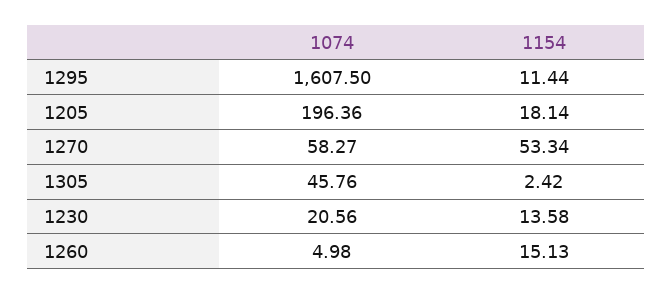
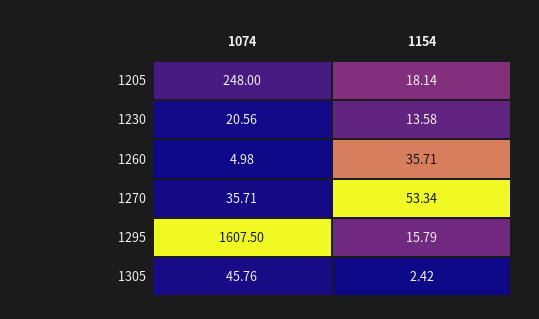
1154, 1295: 11.44 -> 15.79
1074, 1205: 196.36 -> 248
1074, 1270: 58.27 -> 35.71
1154, 1260: 15.13 -> 35.71

